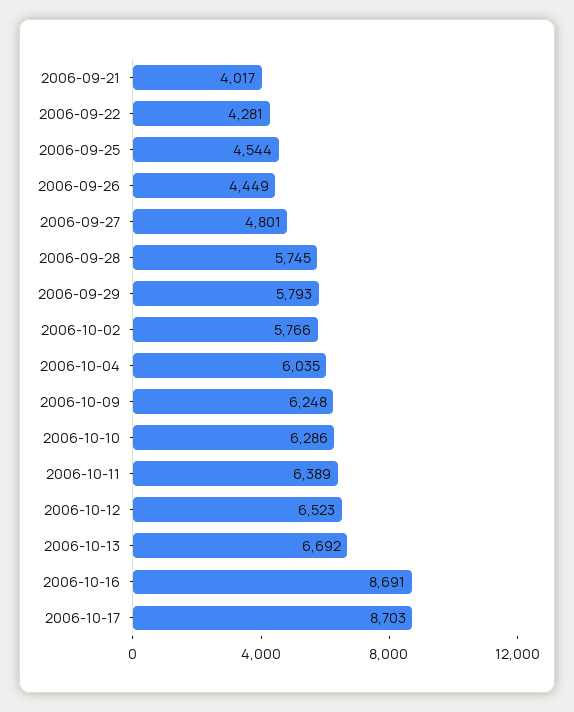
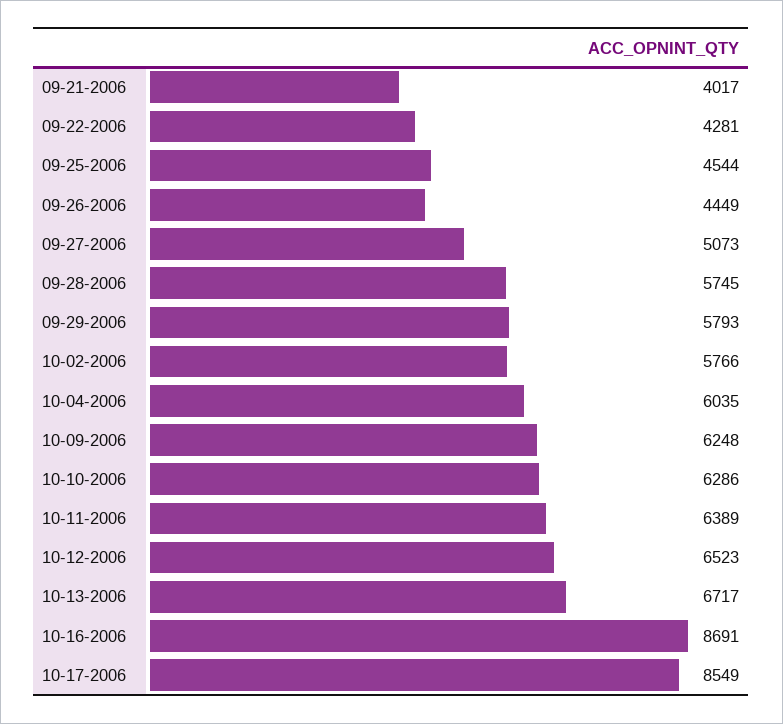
2006-09-27: 4801 -> 5073
2006-10-13: 6692 -> 6717
2006-10-17: 8703 -> 8549

